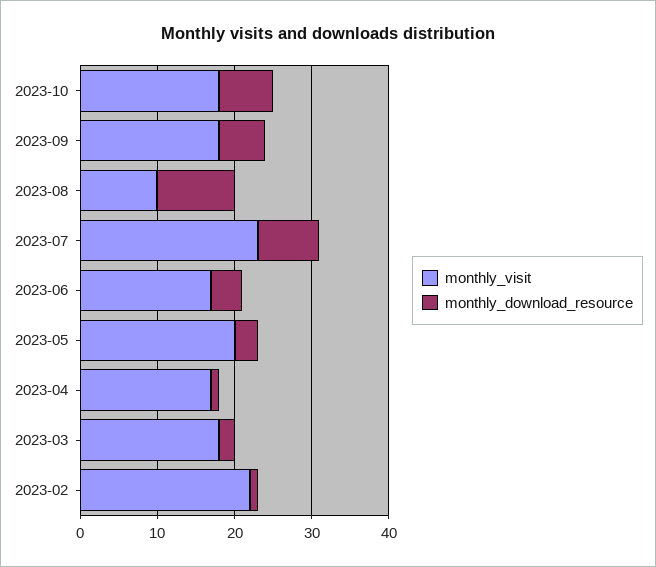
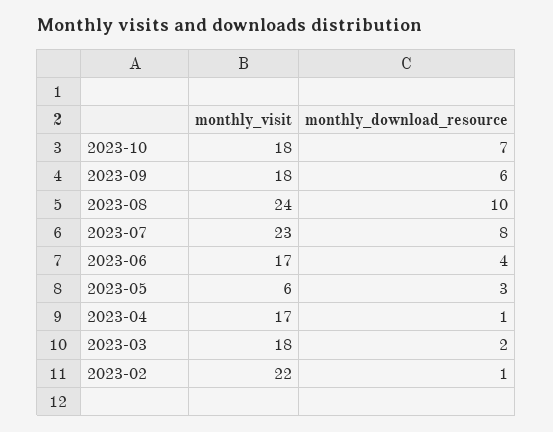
monthly_visit, 2023-08: 10 -> 24
monthly_visit, 2023-05: 20 -> 6

